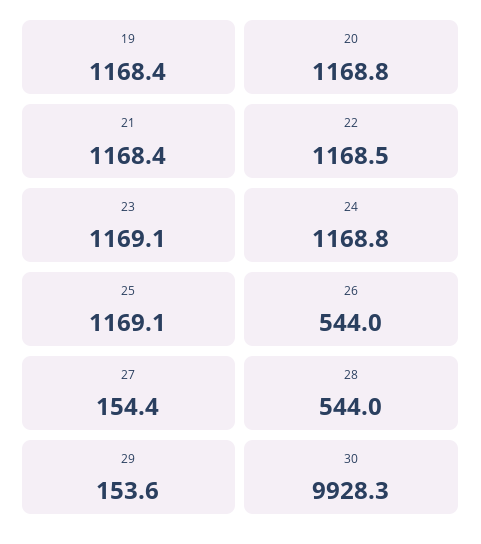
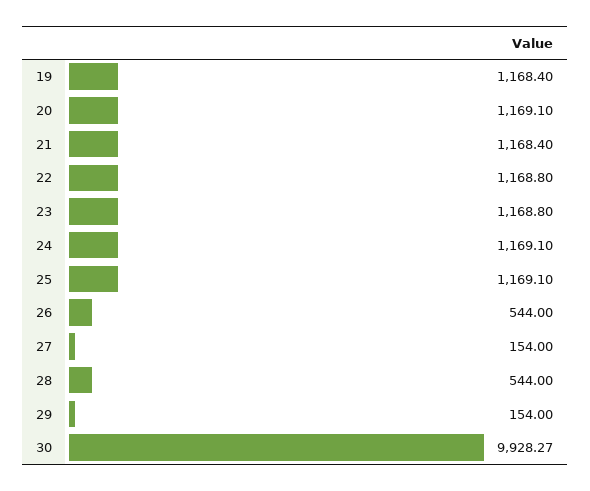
20: 1168.8 -> 1169.1
22: 1168.5 -> 1168.8
23: 1169.1 -> 1168.8
24: 1168.8 -> 1169.1
27: 154.4 -> 154
29: 153.6 -> 154

